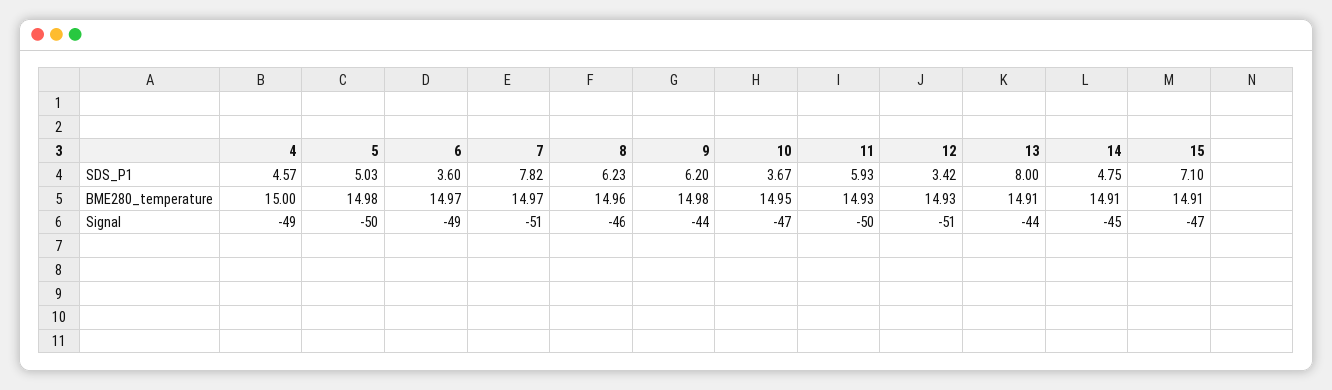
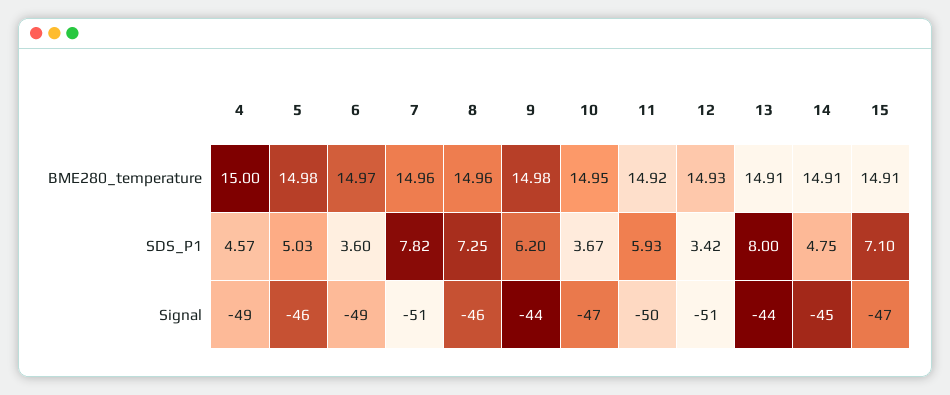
8, SDS_P1: 6.23 -> 7.25
7, BME280_temperature: 14.97 -> 14.96
11, BME280_temperature: 14.93 -> 14.92
5, Signal: -50 -> -46

